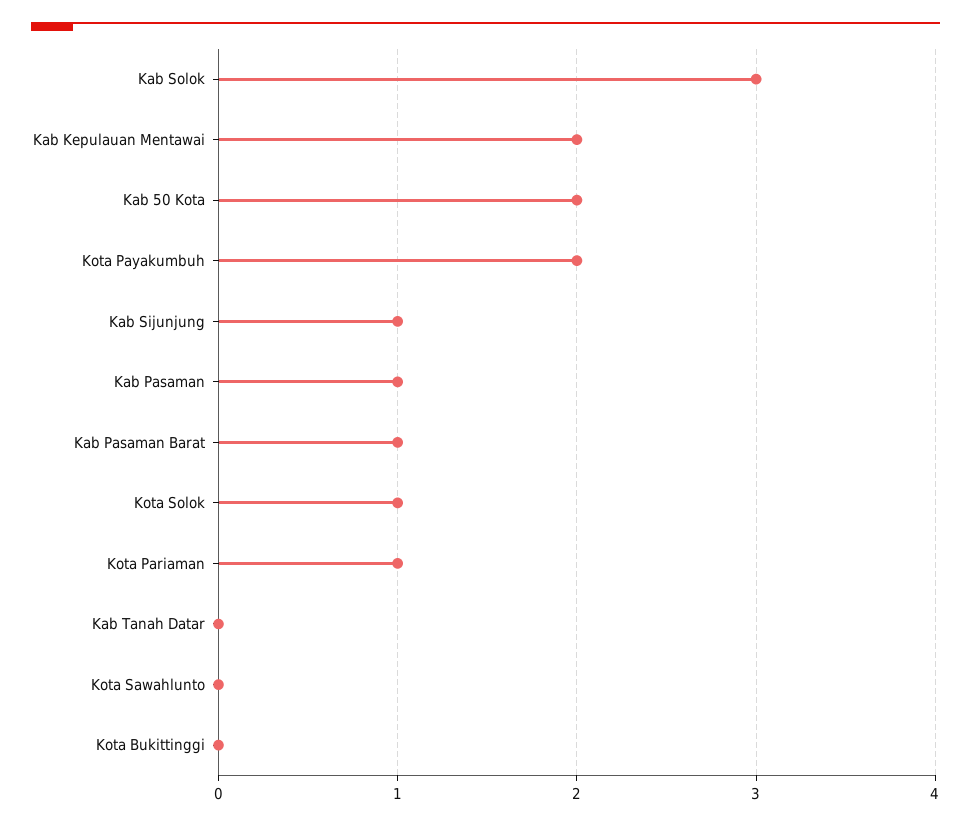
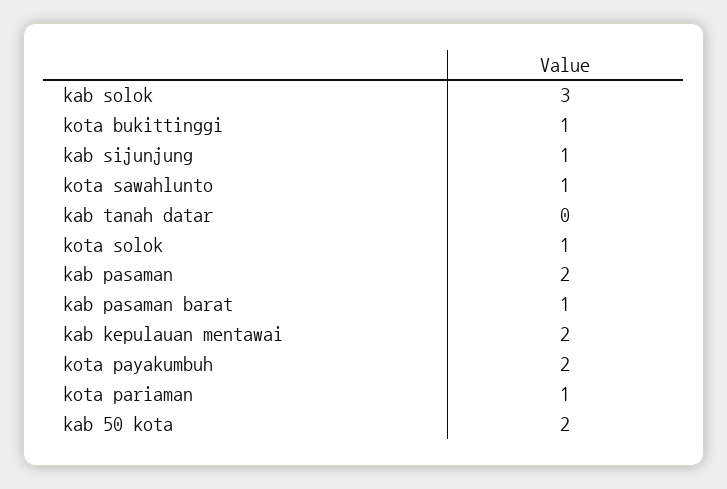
Kab Pasaman: 1 -> 2
Kota Sawahlunto: 0 -> 1
Kota Bukittinggi: 0 -> 1

